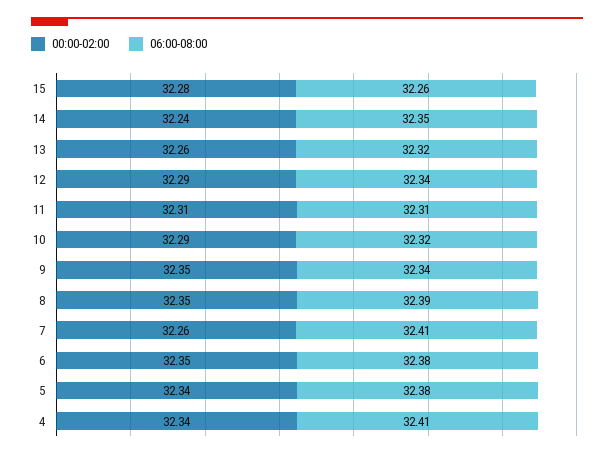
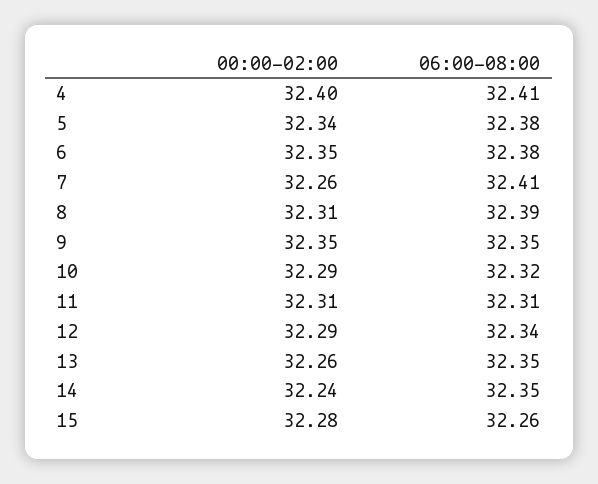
06:00-08:00, 13: 32.32 -> 32.35
06:00-08:00, 9: 32.34 -> 32.35
00:00-02:00, 8: 32.35 -> 32.31
00:00-02:00, 4: 32.34 -> 32.4

